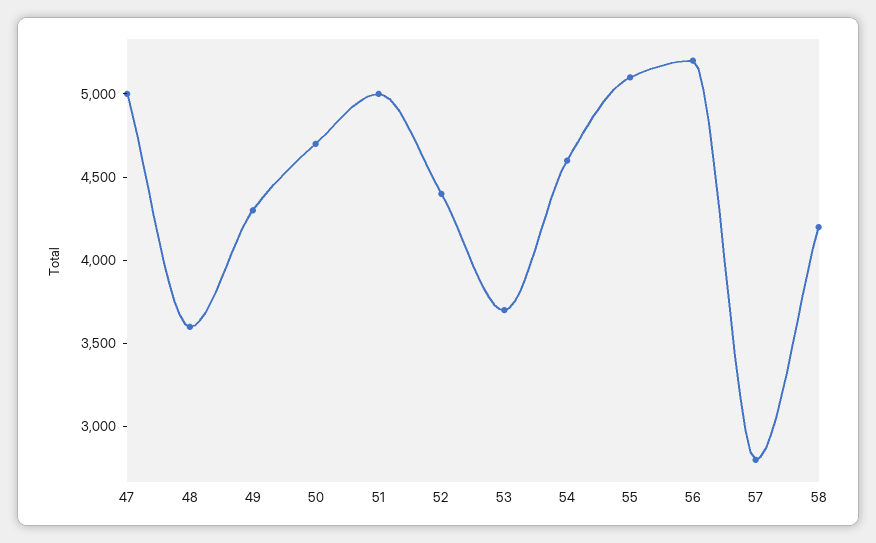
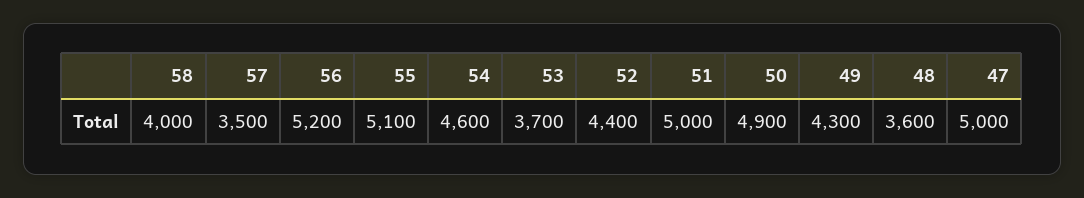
50: 4700 -> 4900
57: 2800 -> 3500
58: 4200 -> 4000

